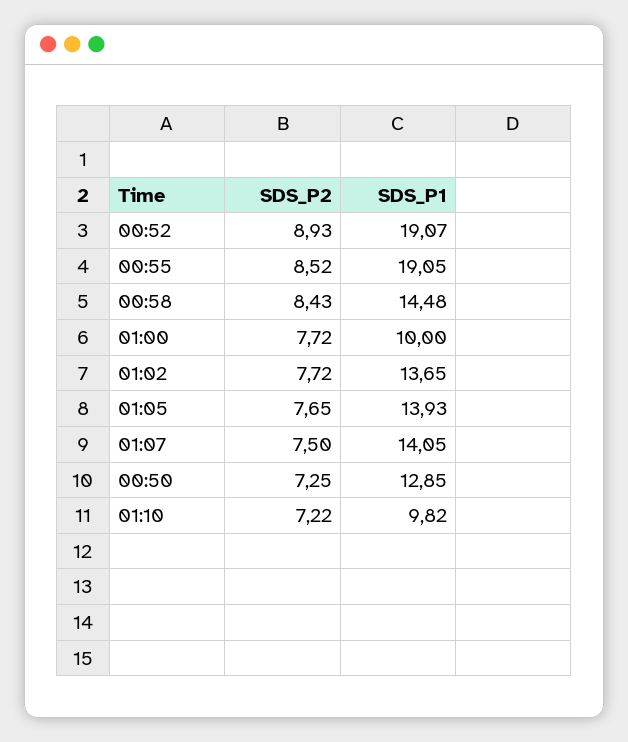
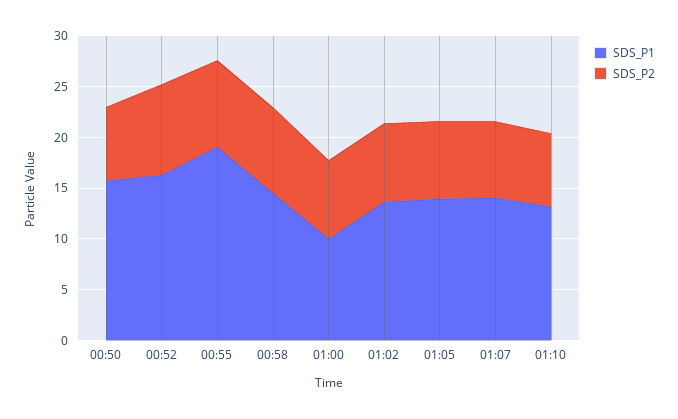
SDS_P1, 00:52: 19.07 -> 16
SDS_P1, 00:50: 12.85 -> 16
SDS_P1, 01:10: 9.82 -> 13

